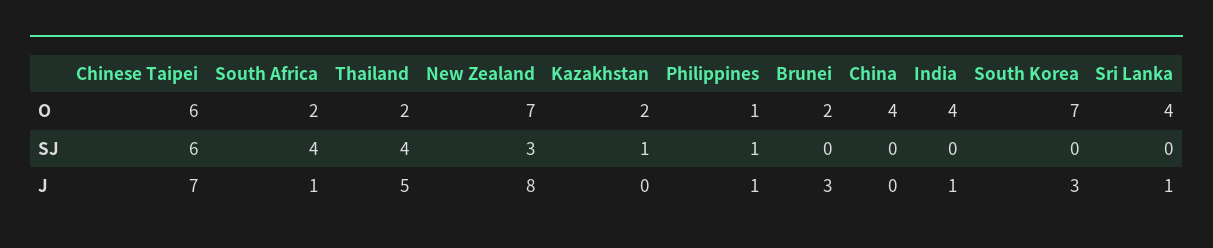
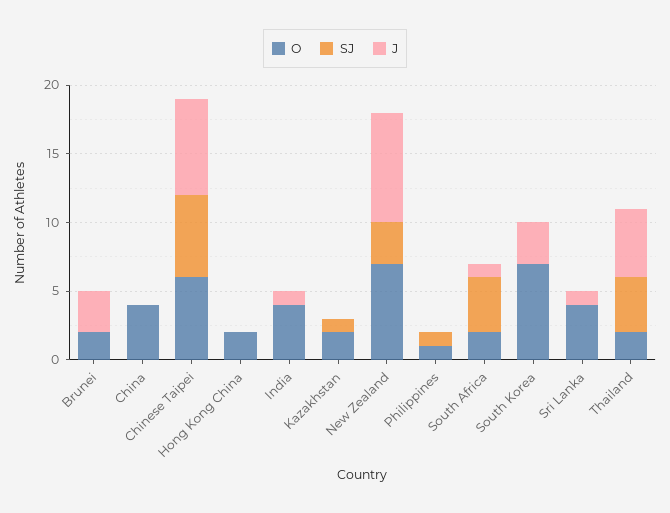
J, Philippines: 1 -> 0
O, Hong Kong China: none -> 2
SJ, Hong Kong China: none -> 0
J, Hong Kong China: none -> 0

